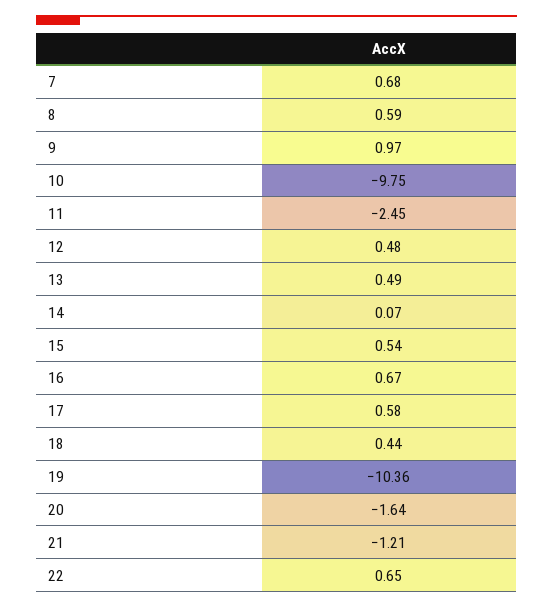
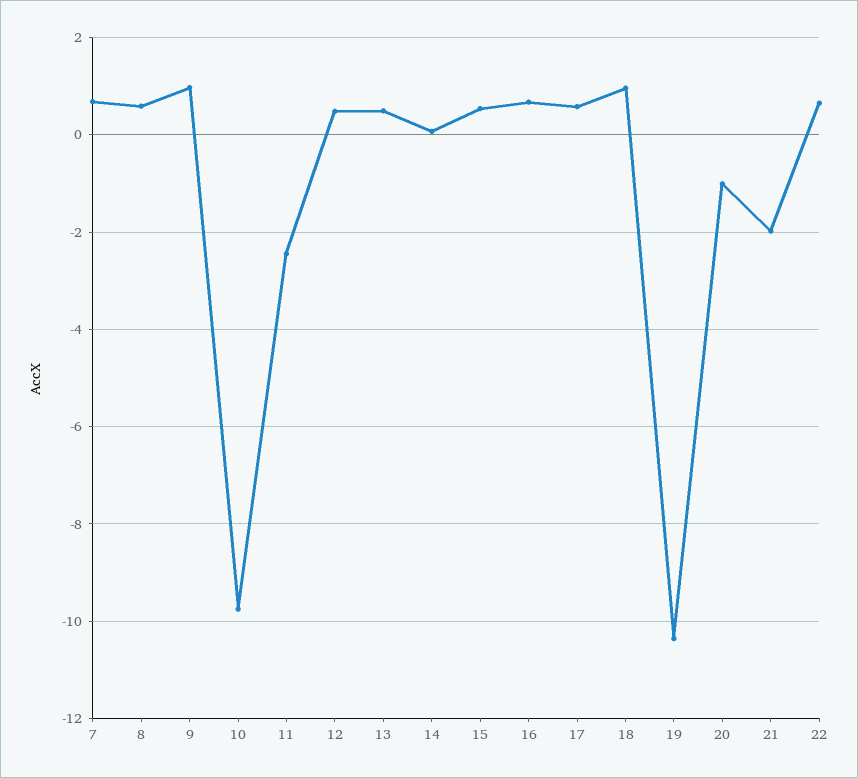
18: 0.44 -> 1
20: -1.64 -> -1
21: -1.21 -> -2

